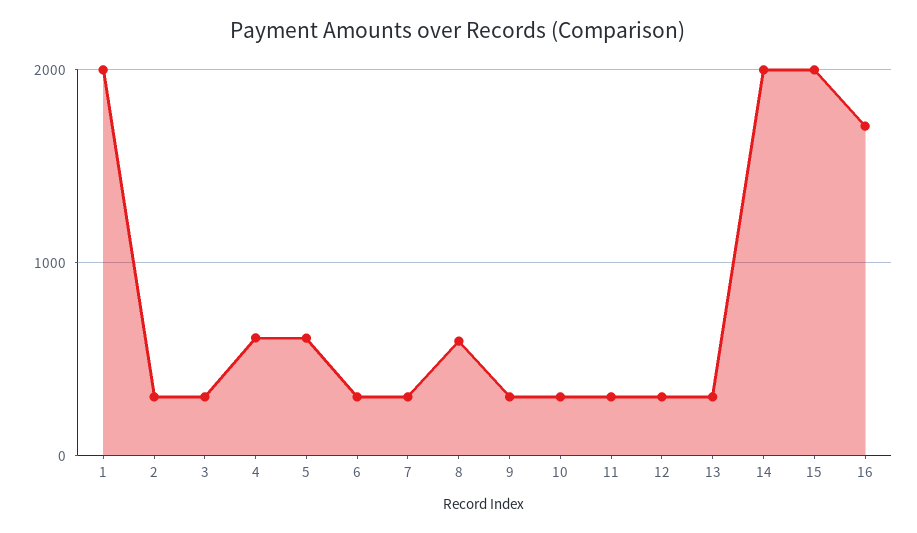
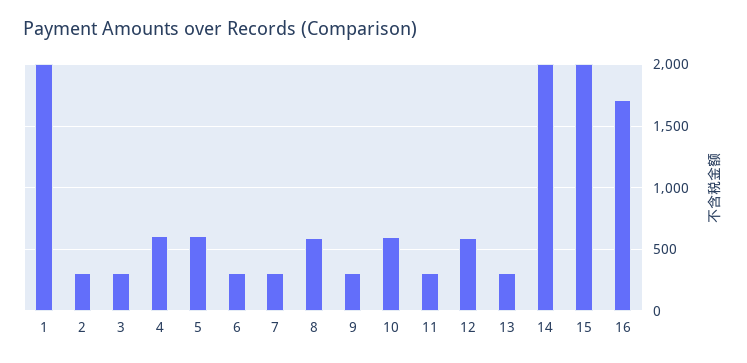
10: 300 -> 600
12: 300 -> 600

